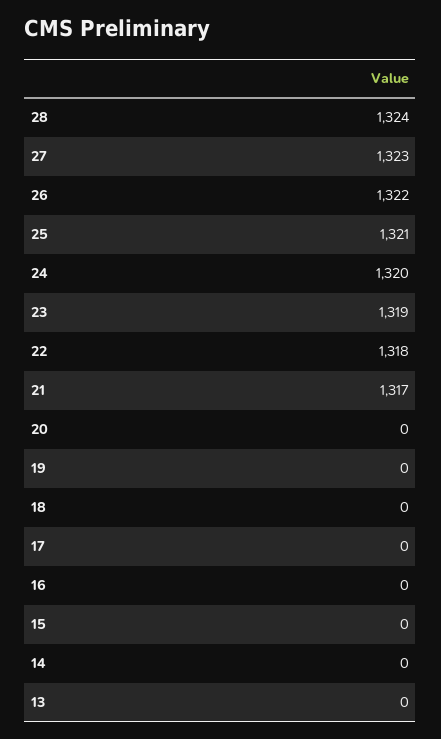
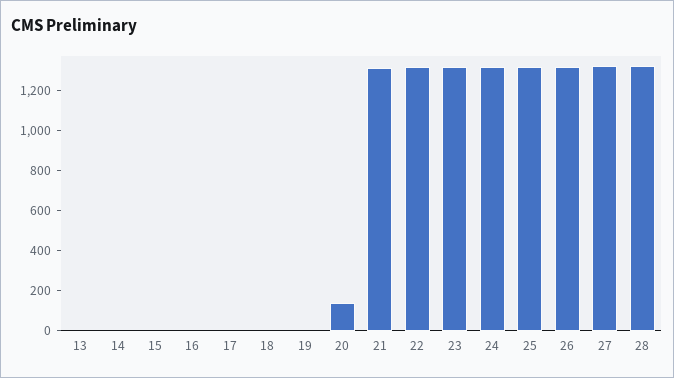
20: 0 -> 150

